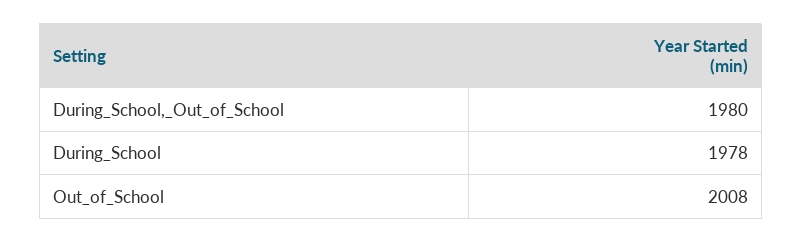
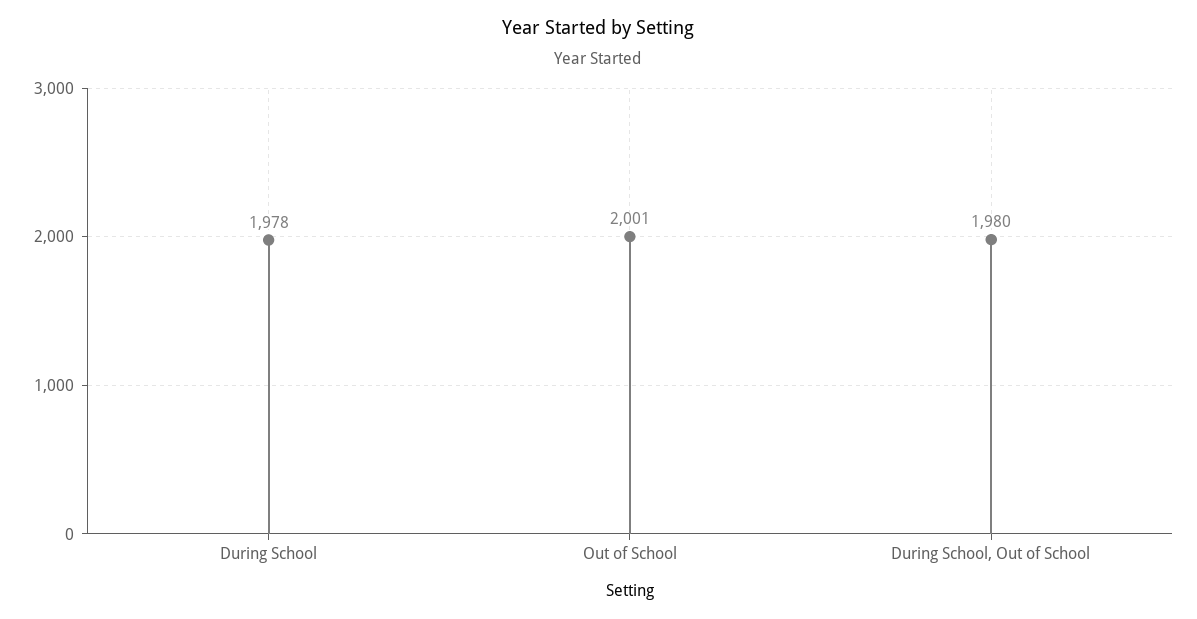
Out_of_School: 2008 -> 2001

